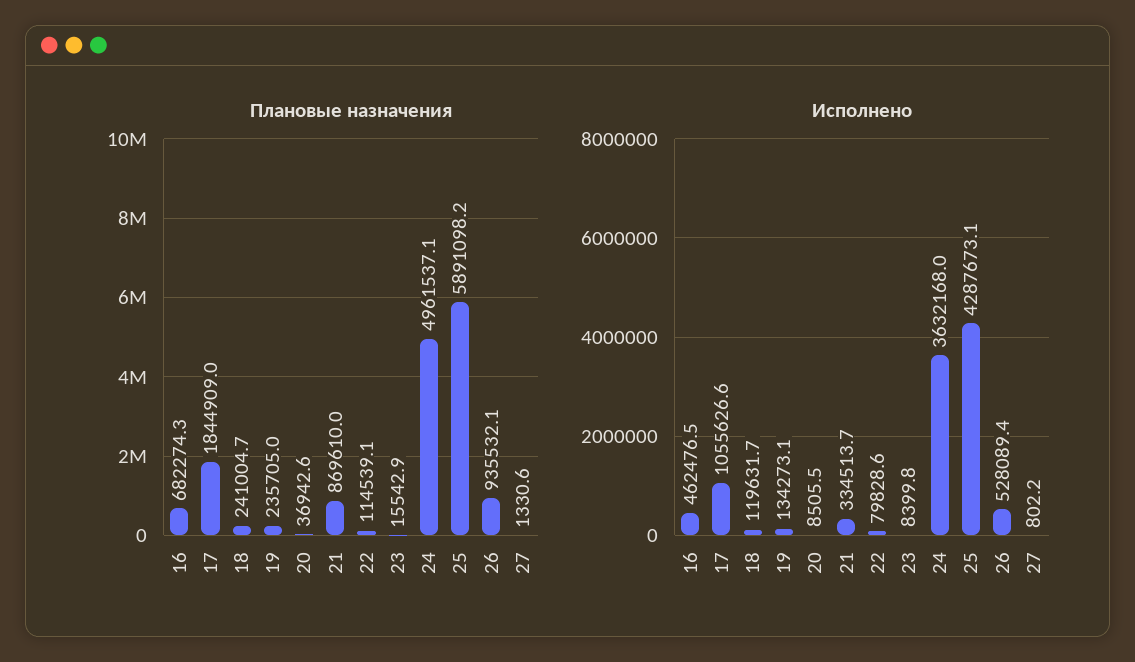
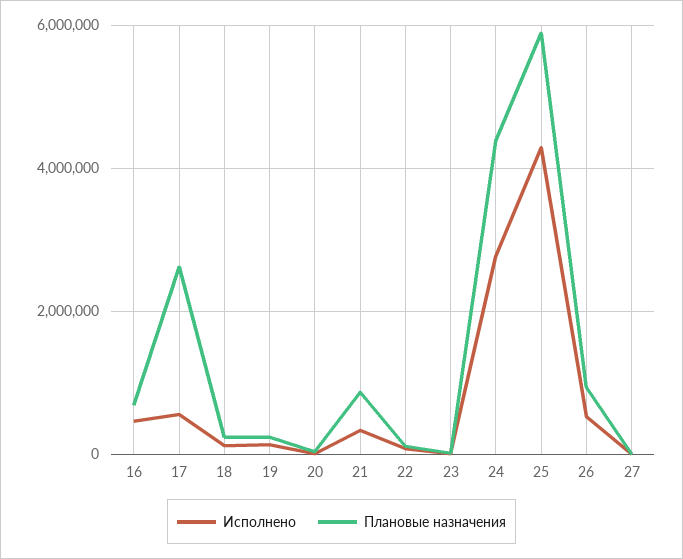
Плановые назначения, 17: 1844909 -> 2600000
Плановые назначения, 24: 4961537.1 -> 4400000
Исполнено, 17: 1055626.6 -> 600000
Исполнено, 24: 3632168 -> 2800000

